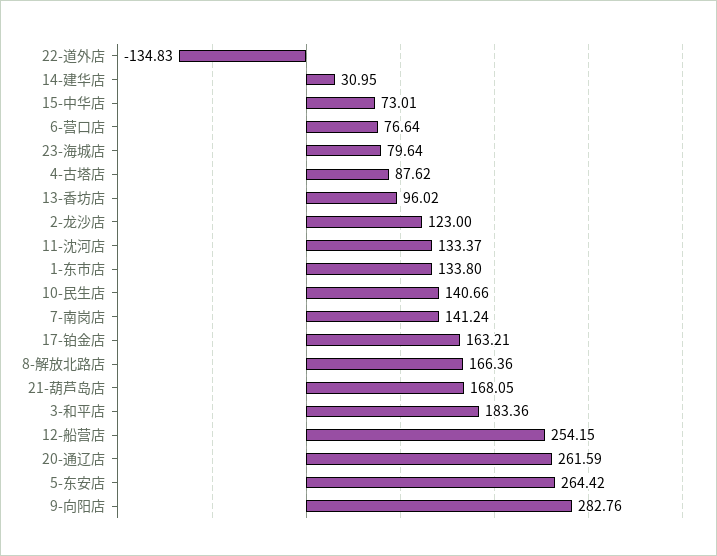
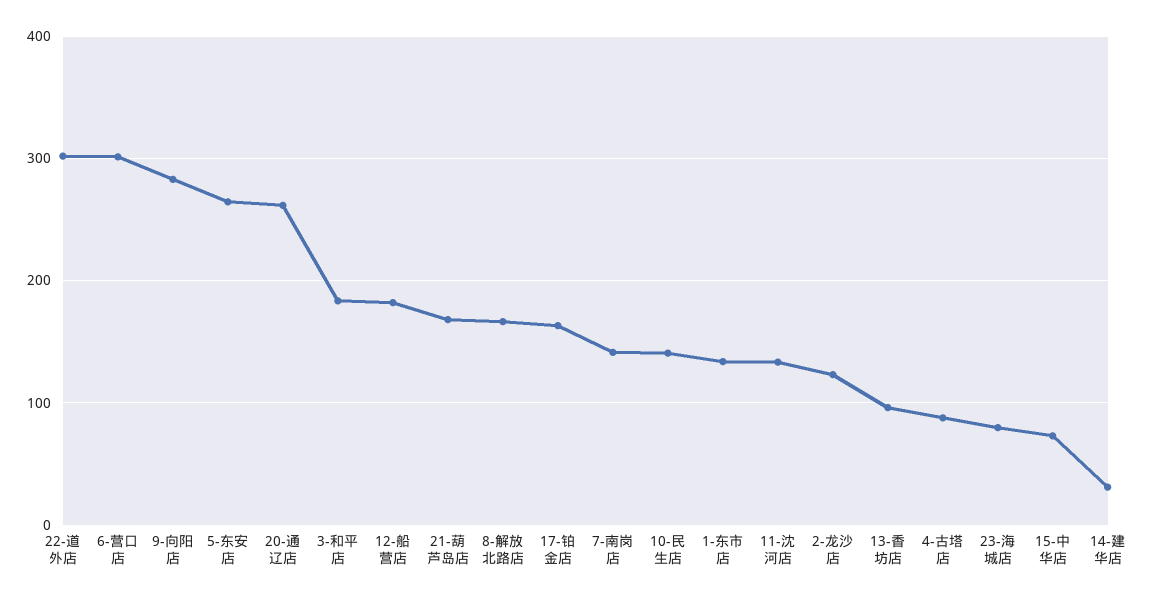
22-道外店: -134.83 -> 300
6-营口店: 76.64 -> 300
12-船营店: 254.15 -> 180

